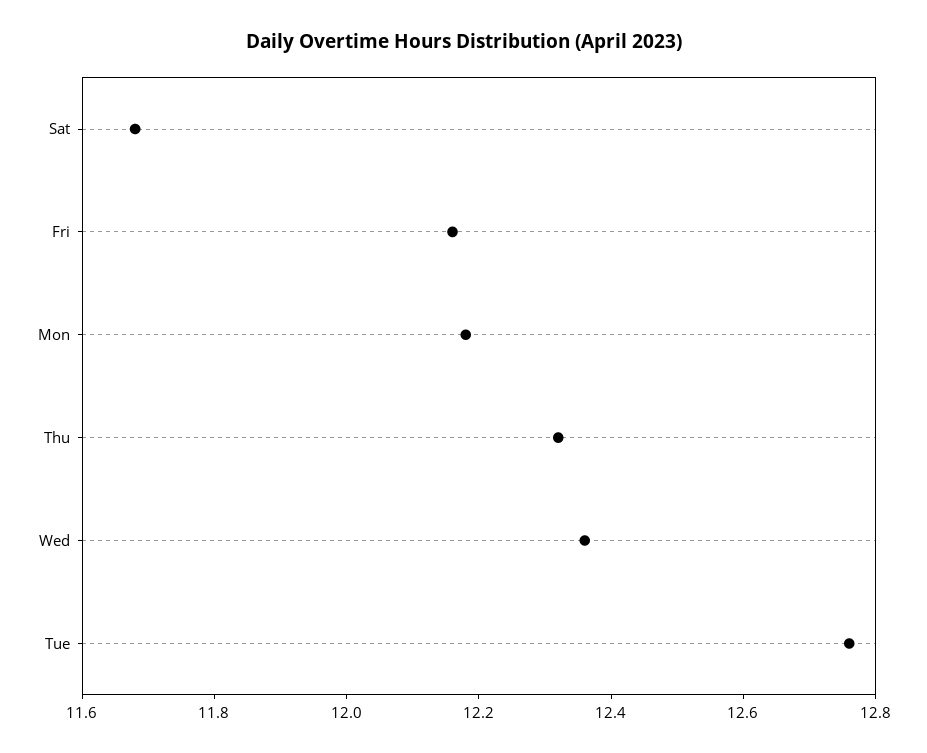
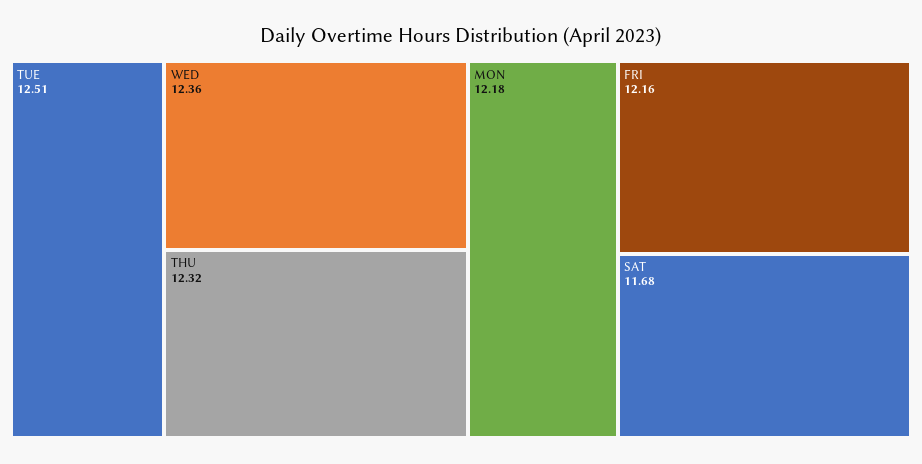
Tue: 12.75 -> 12.51

